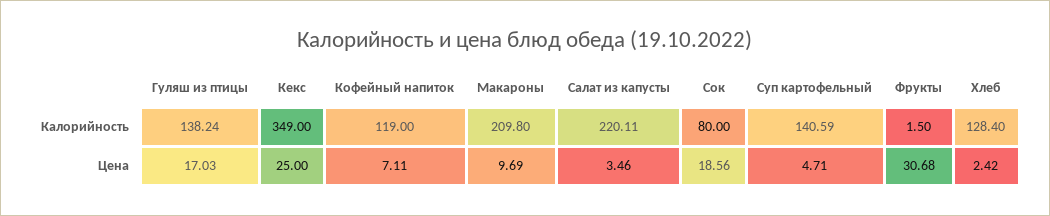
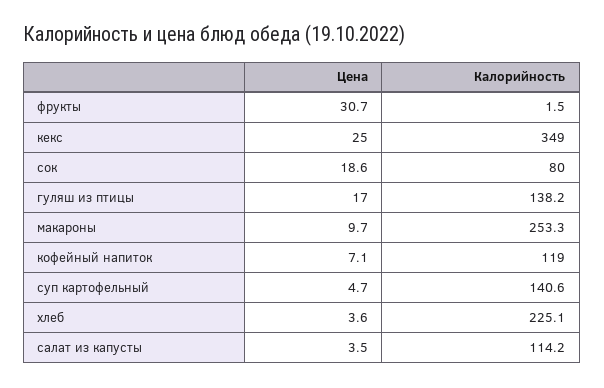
Макароны, Калорийность: 209.8 -> 253.3
Салат из капусты, Калорийность: 220.11 -> 114.2
Хлеб, Калорийность: 128.4 -> 225.1
Хлеб, Цена: 2.42 -> 3.6

